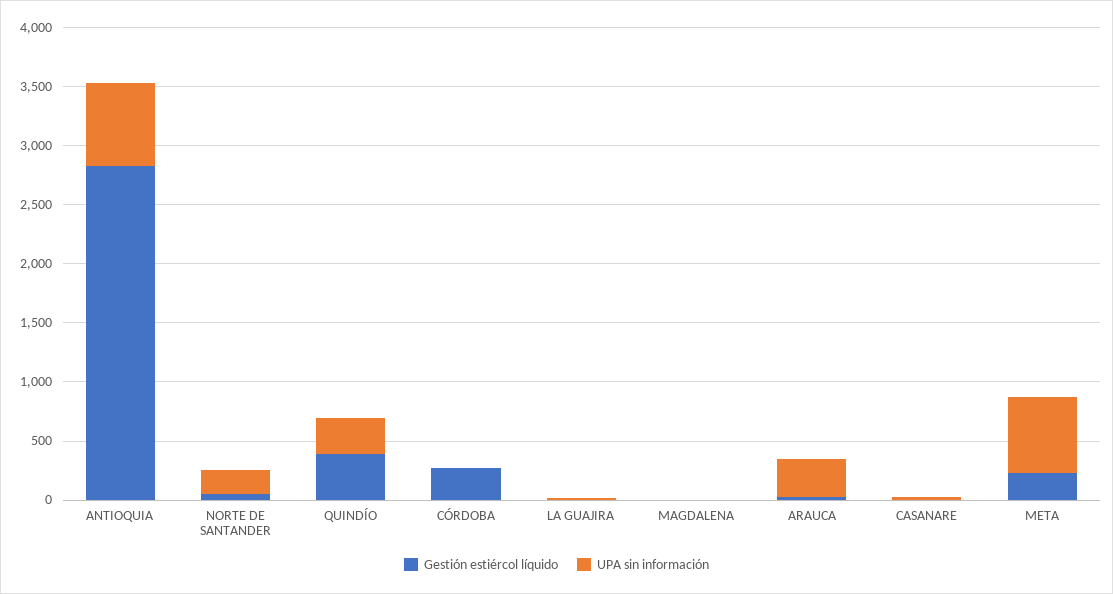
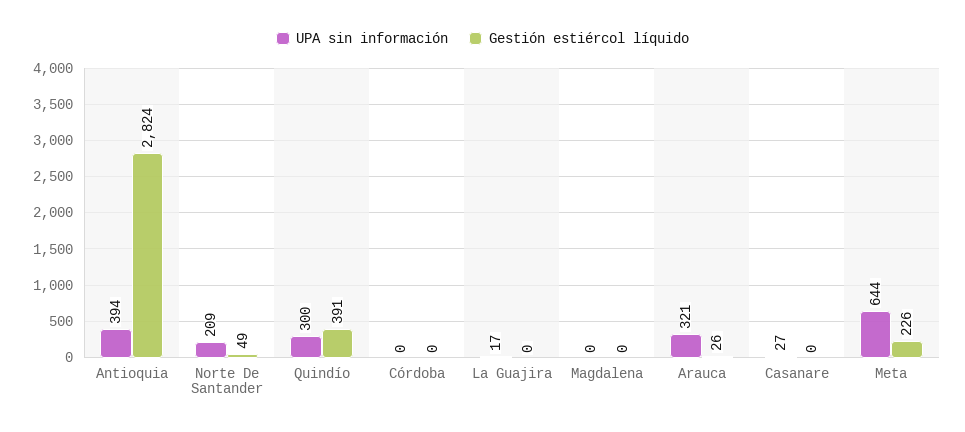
UPA sin información, ANTIOQUIA: 700 -> 394
Gestión estiércol líquido, CÓRDOBA: 300 -> 0

